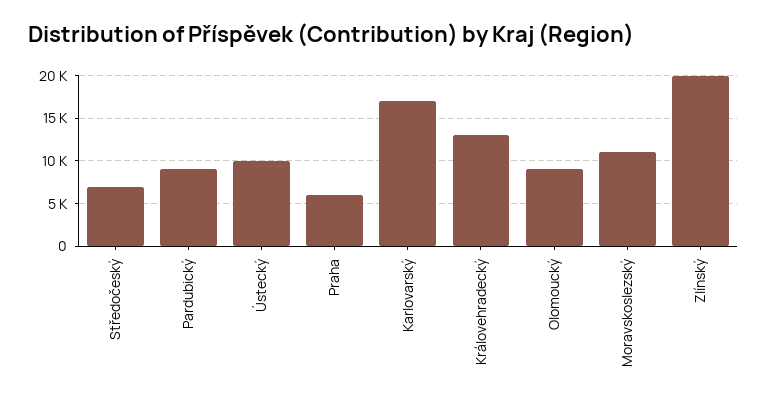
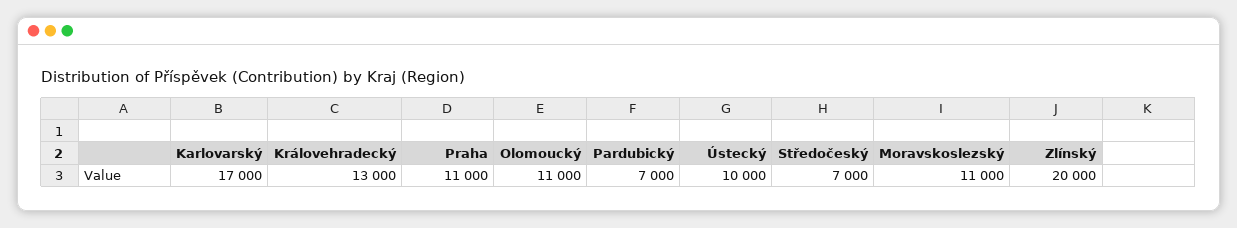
Pardubický: 9000 -> 7000
Praha: 6000 -> 11000
Olomoucký: 9000 -> 11000

